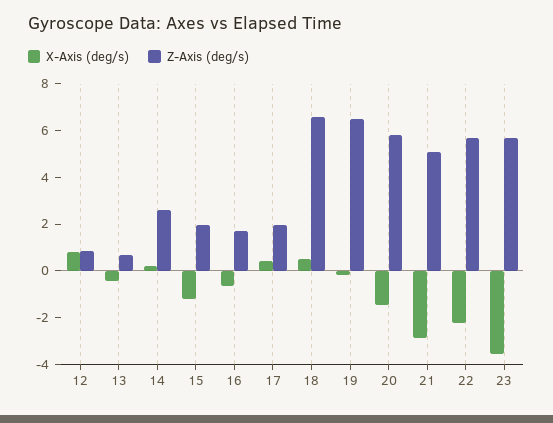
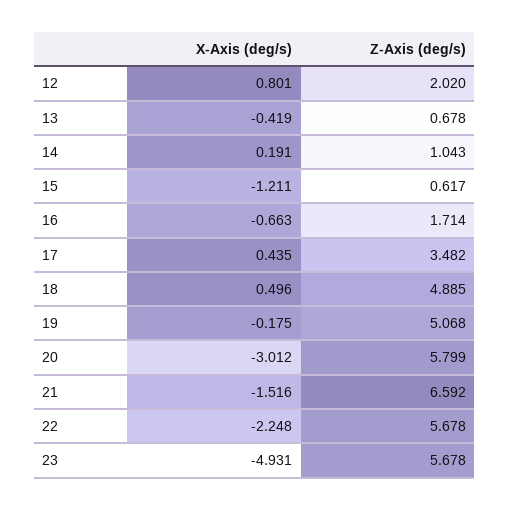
Z-Axis (deg/s), 12: 1 -> 2.02
Z-Axis (deg/s), 14: 2.5 -> 1.043
Z-Axis (deg/s), 15: 2 -> 0.617
Z-Axis (deg/s), 17: 2 -> 3.482
Z-Axis (deg/s), 18: 6.5 -> 4.885
Z-Axis (deg/s), 19: 6.5 -> 5.068
X-Axis (deg/s), 20: -1.5 -> -3.012
X-Axis (deg/s), 21: -3 -> -1.516
Z-Axis (deg/s), 21: 5 -> 6.592
X-Axis (deg/s), 23: -3.5 -> -4.931

